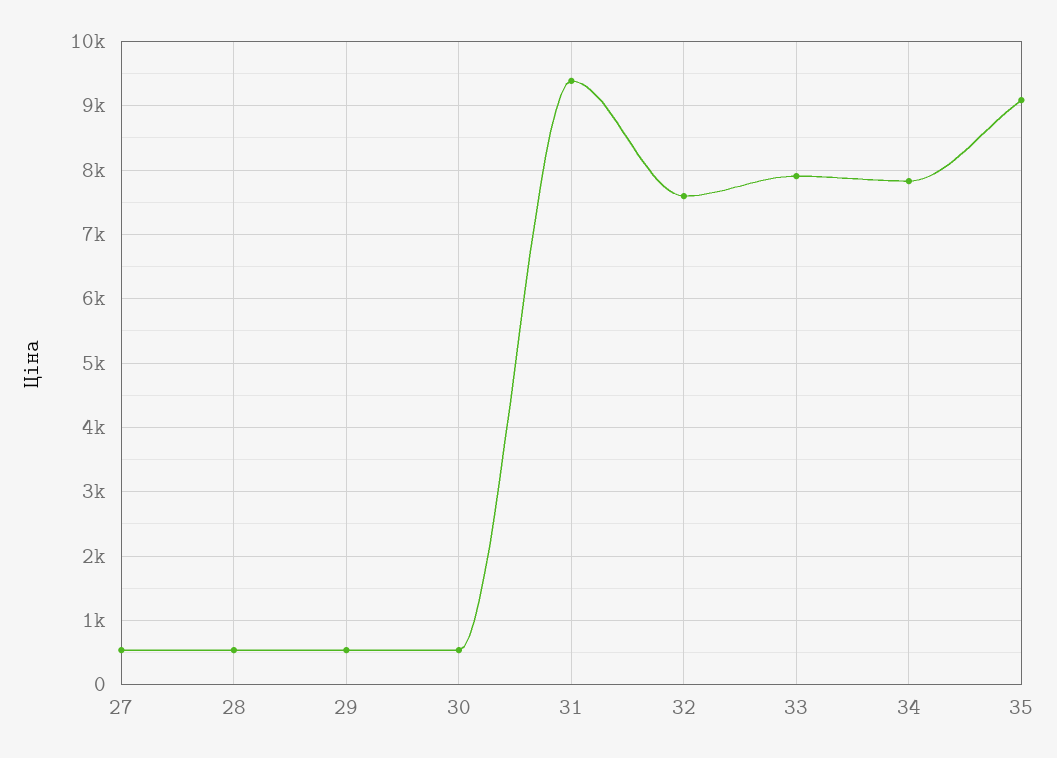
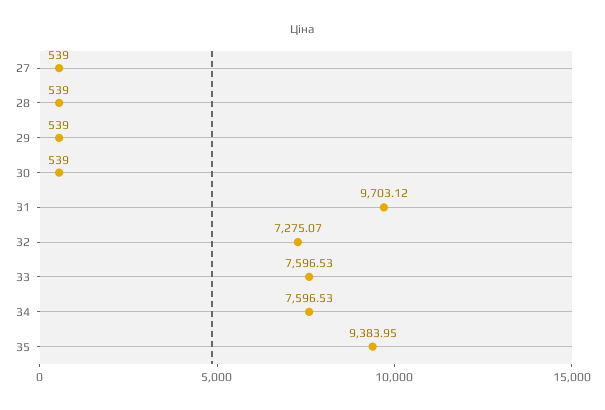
31: 9400 -> 9703.12
32: 7600 -> 7275.07
33: 7900 -> 7596.53
34: 7800 -> 7596.53
35: 9100 -> 9383.95

